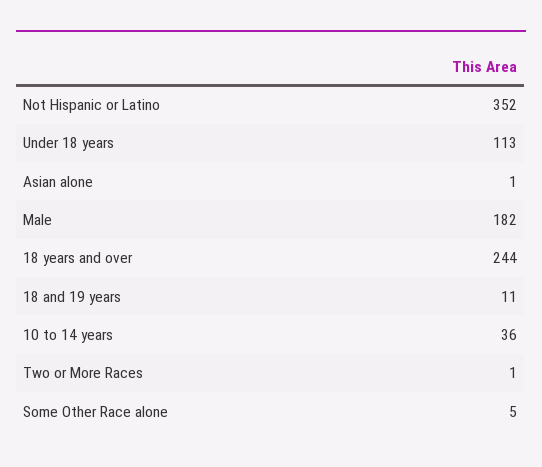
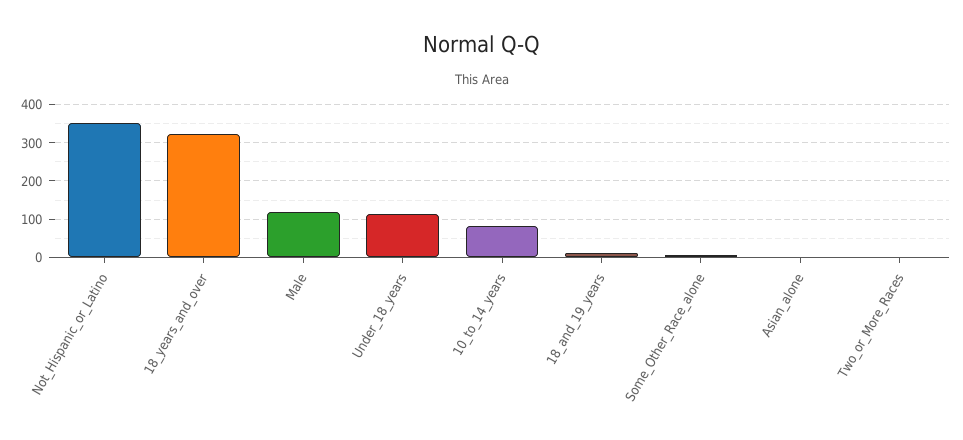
Male: 182 -> 120
18 years and over: 244 -> 320
10 to 14 years: 36 -> 80

